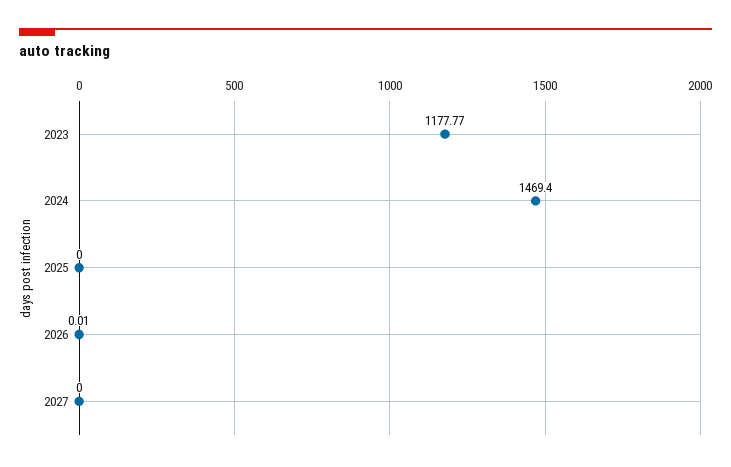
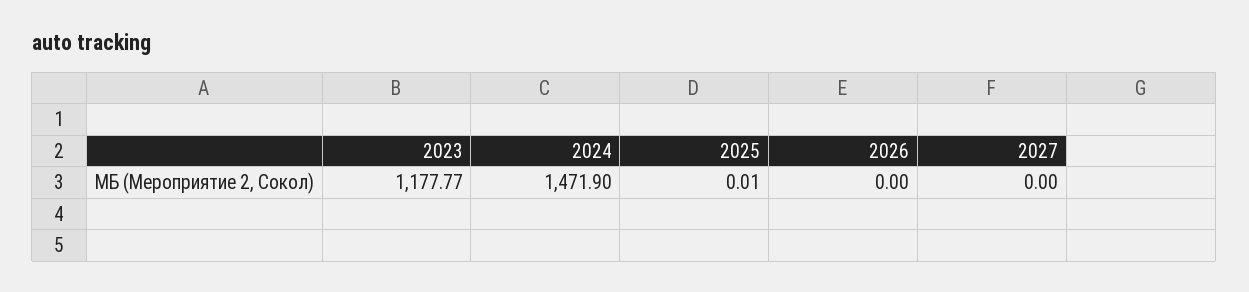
2024: 1469.4 -> 1471.9
2025: 0 -> 0.01
2026: 0.01 -> 0

